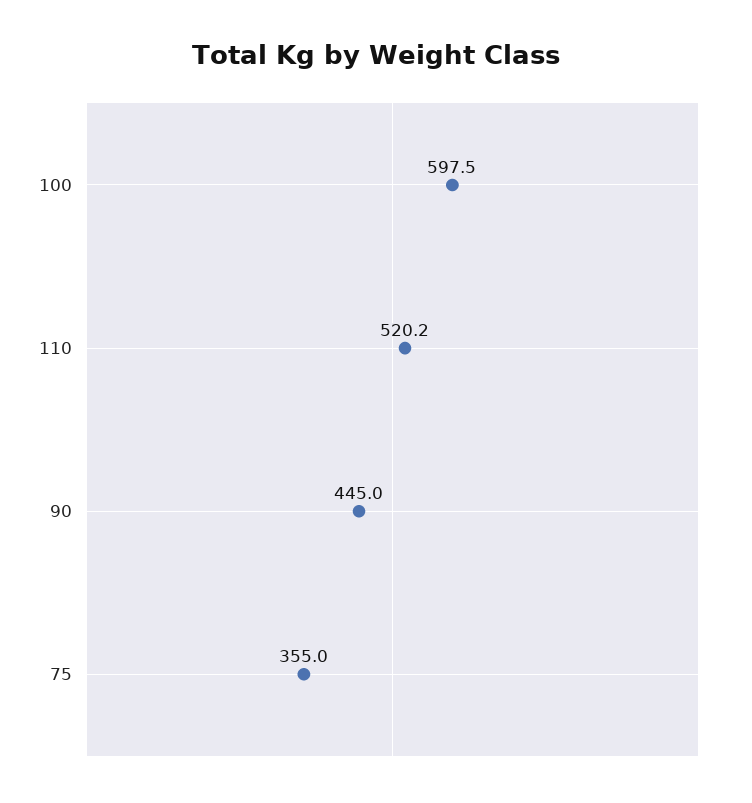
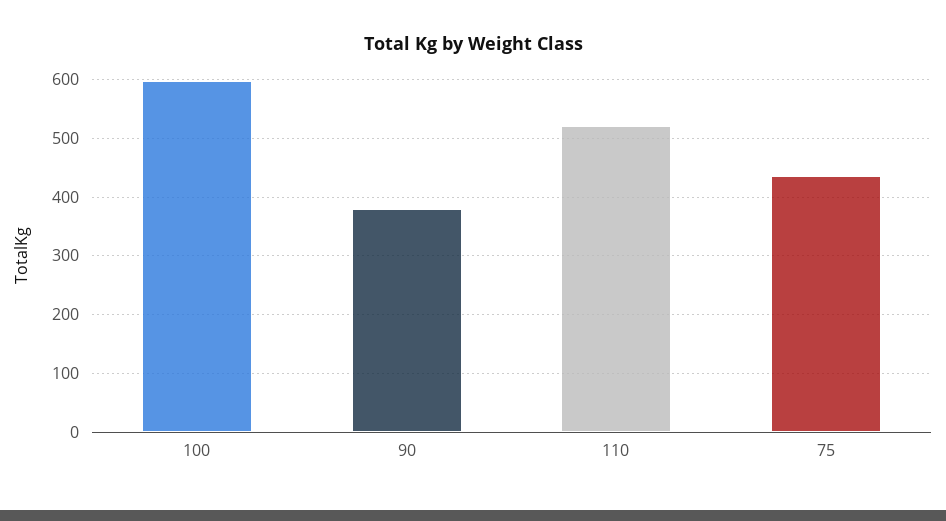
90: 445 -> 380
75: 355 -> 440

